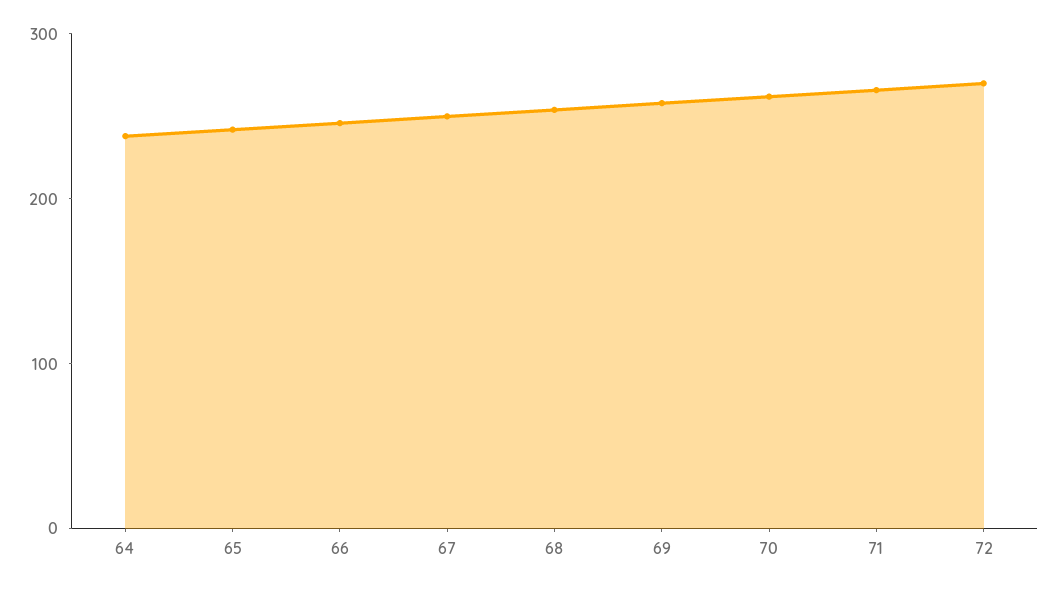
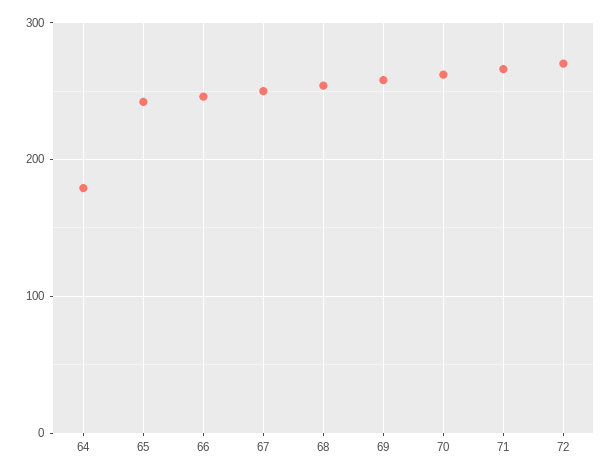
64: 240 -> 180

